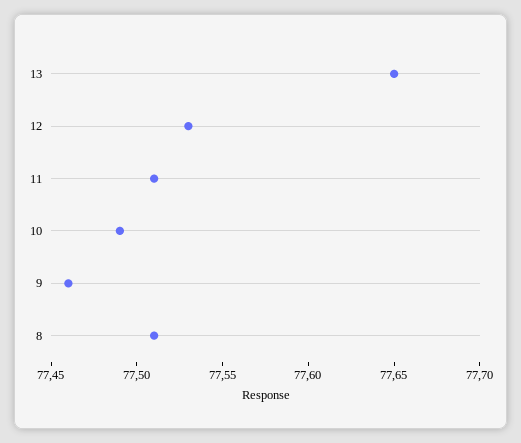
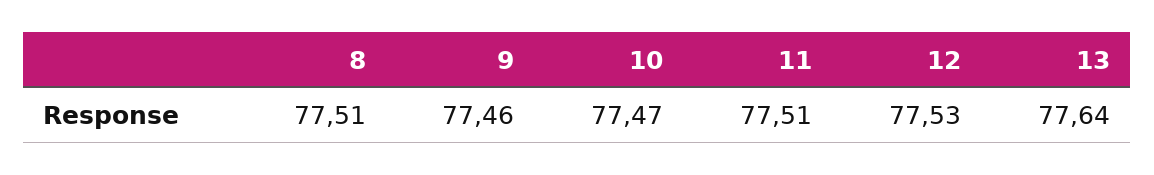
13: 77.65 -> 77.64
10: 77.49 -> 77.47

